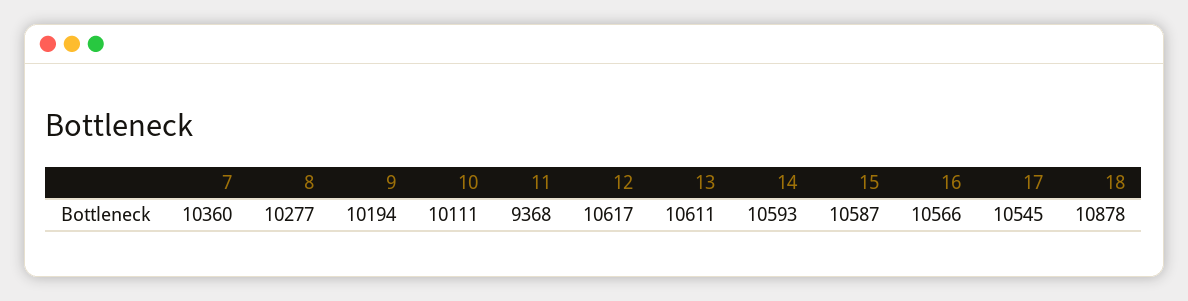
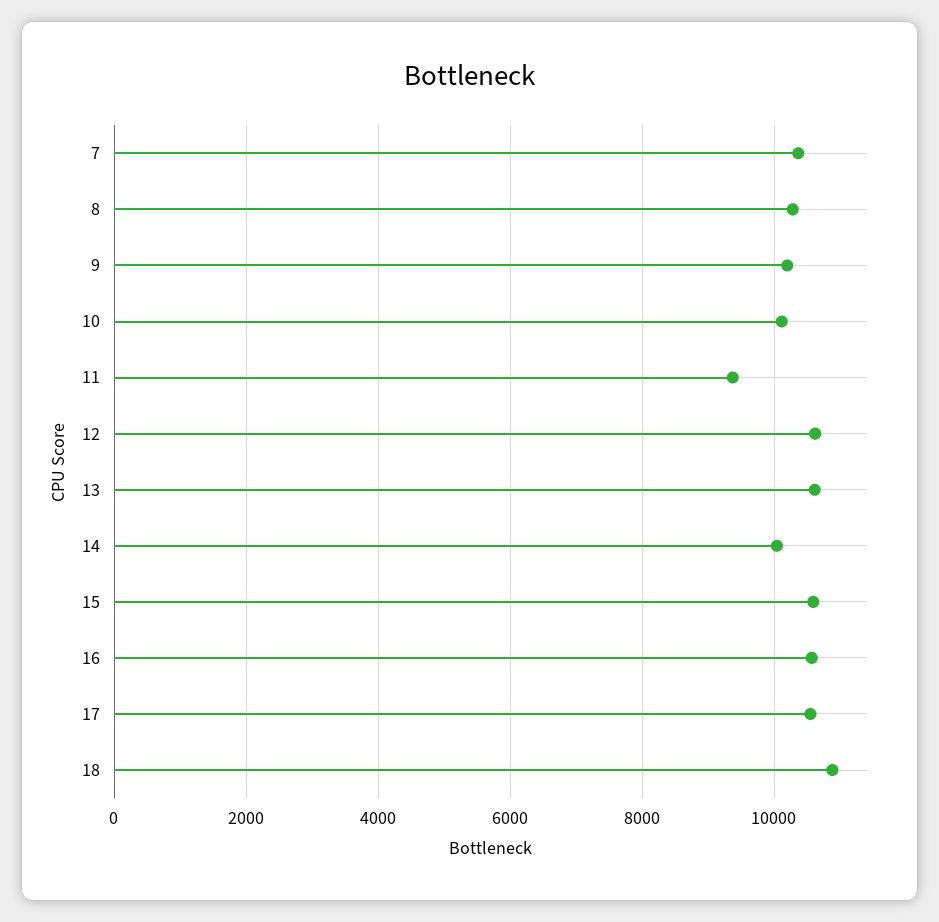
14: 10593 -> 10000

